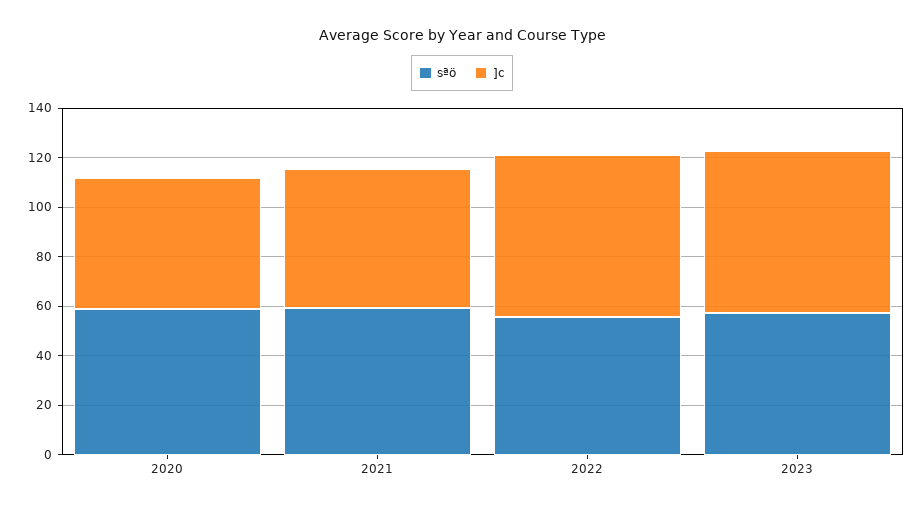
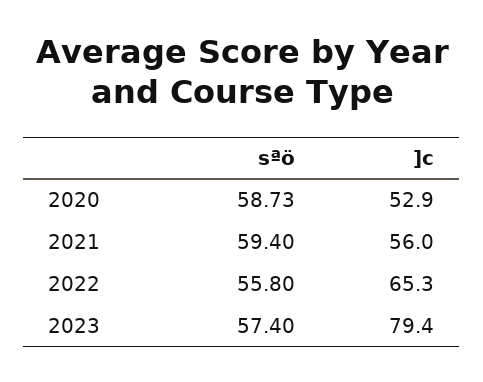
]c, 2023: 65 -> 79.4

